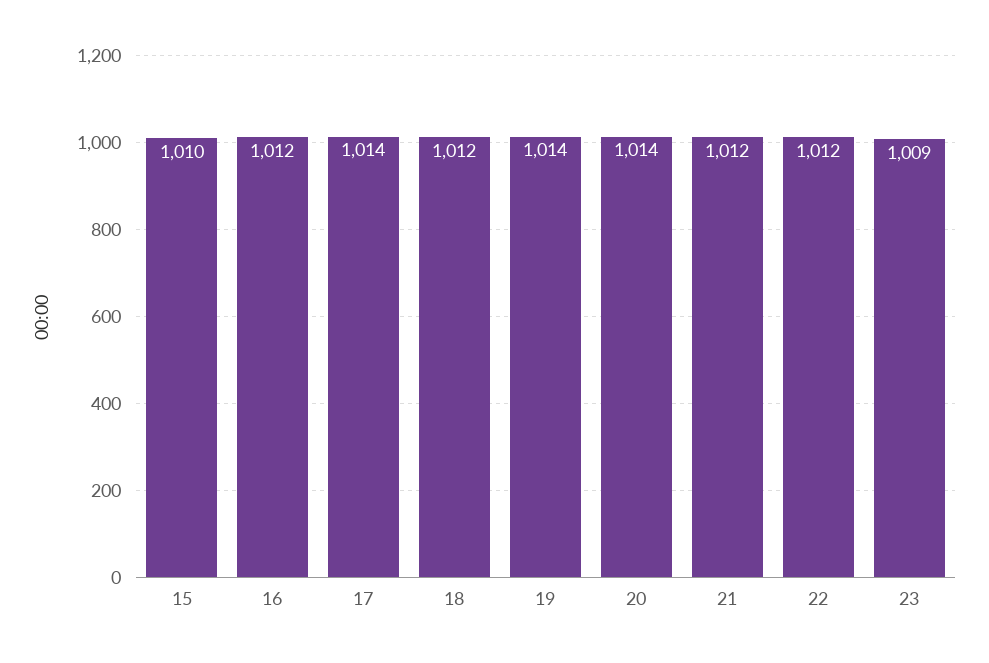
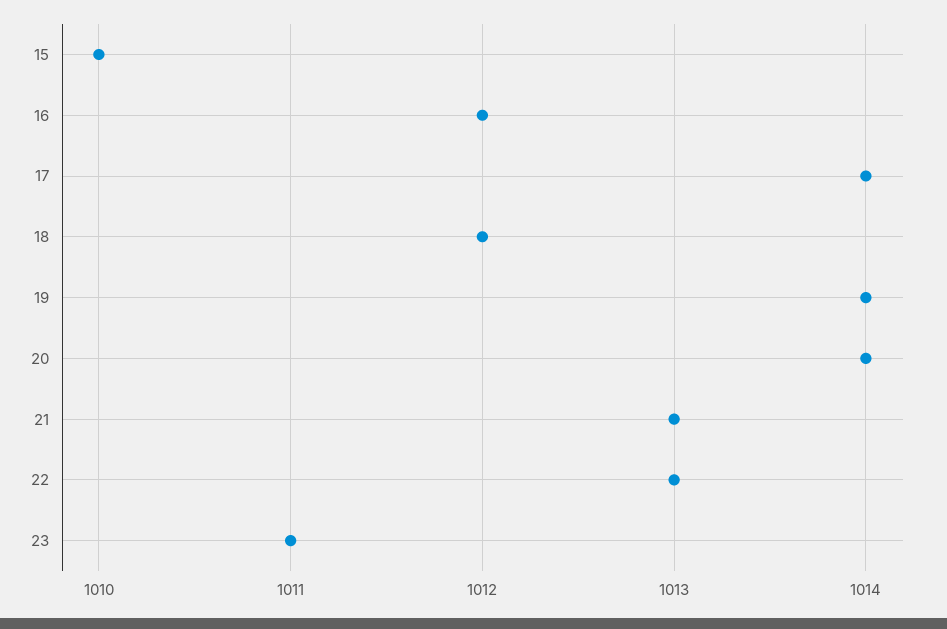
21: 1012 -> 1013
22: 1012 -> 1013
23: 1009 -> 1011

